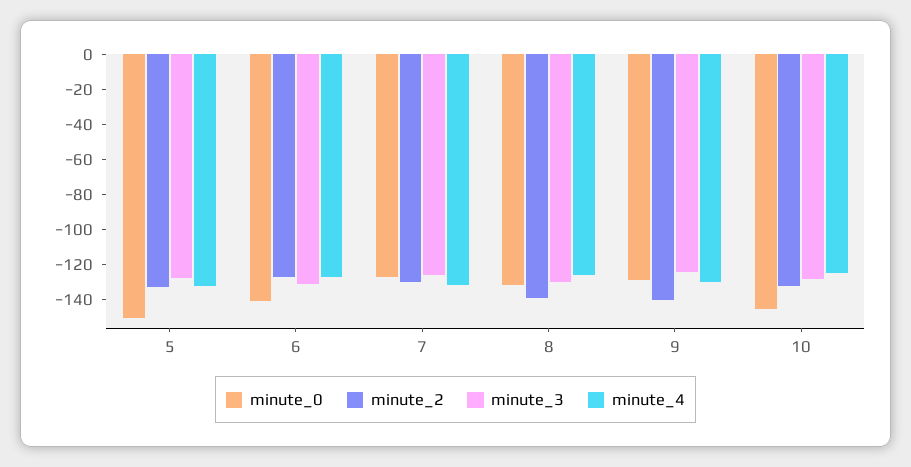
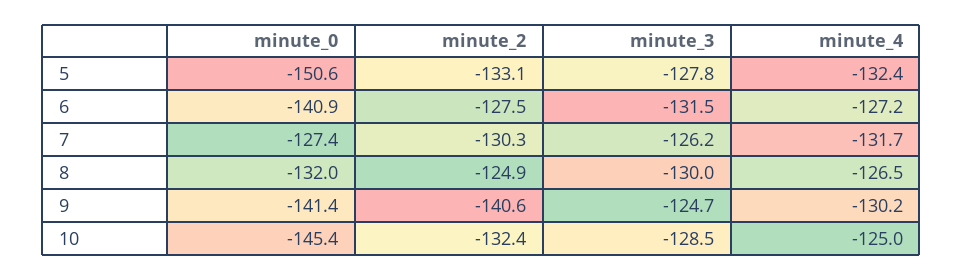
minute_2, 8: -140 -> -124.9
minute_0, 9: -130 -> -141.4

